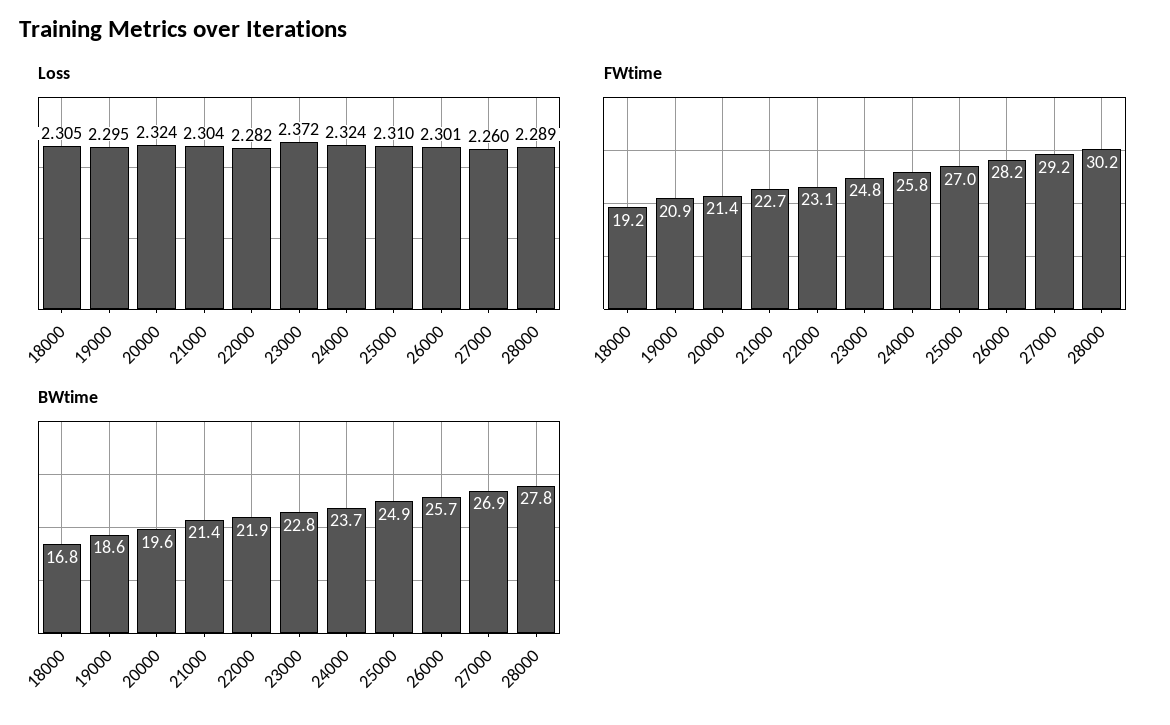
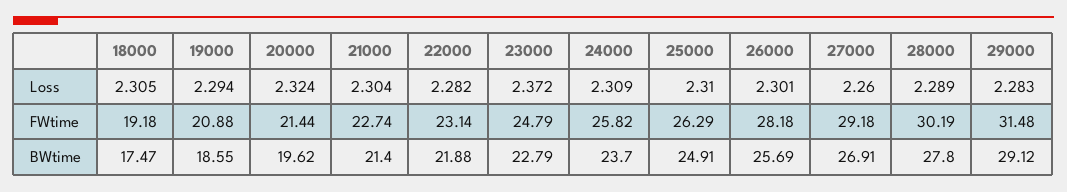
Loss, 19000: 2.295 -> 2.294
Loss, 24000: 2.324 -> 2.309
FWtime, 25000: 27 -> 26.29
BWtime, 18000: 16.8 -> 17.47
Loss, 29000: none -> 2.283
FWtime, 29000: none -> 31.48
BWtime, 29000: none -> 29.12

